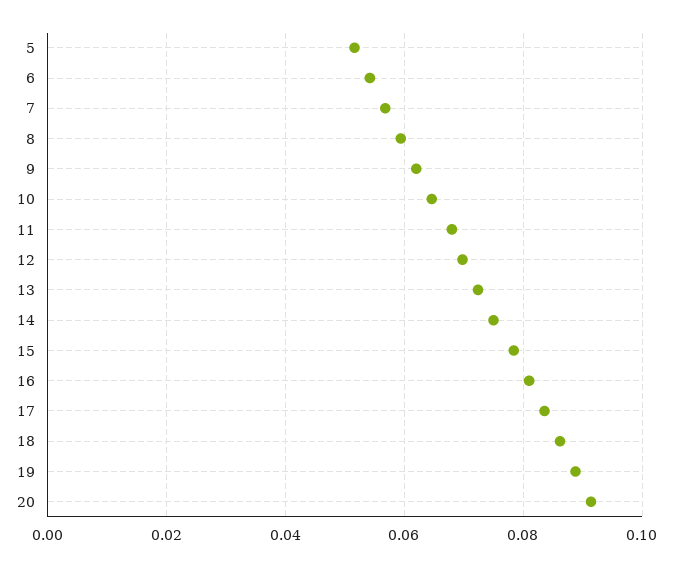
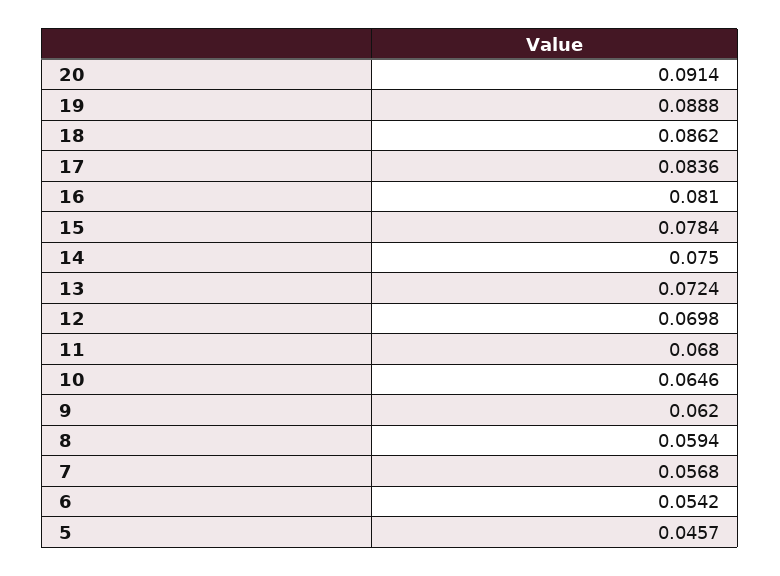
5: 0.052 -> 0.0457

